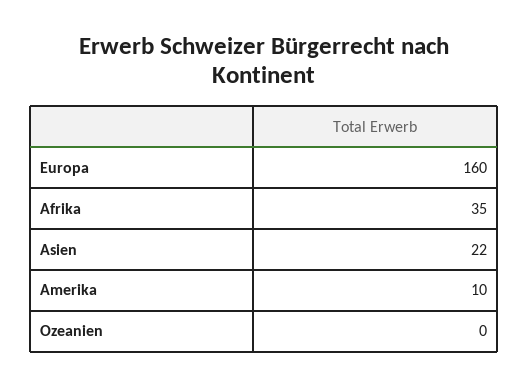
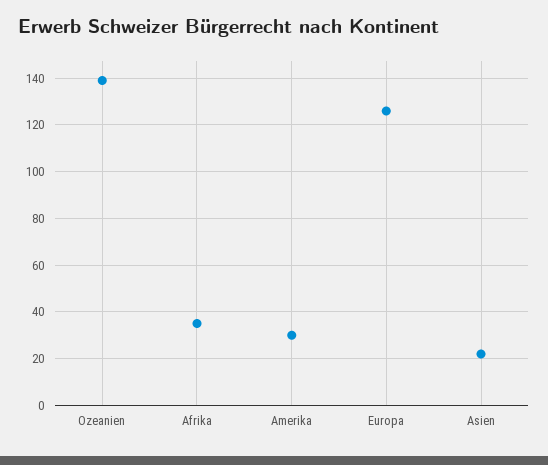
Europa: 160 -> 125
Amerika: 10 -> 30
Ozeanien: 0 -> 140

